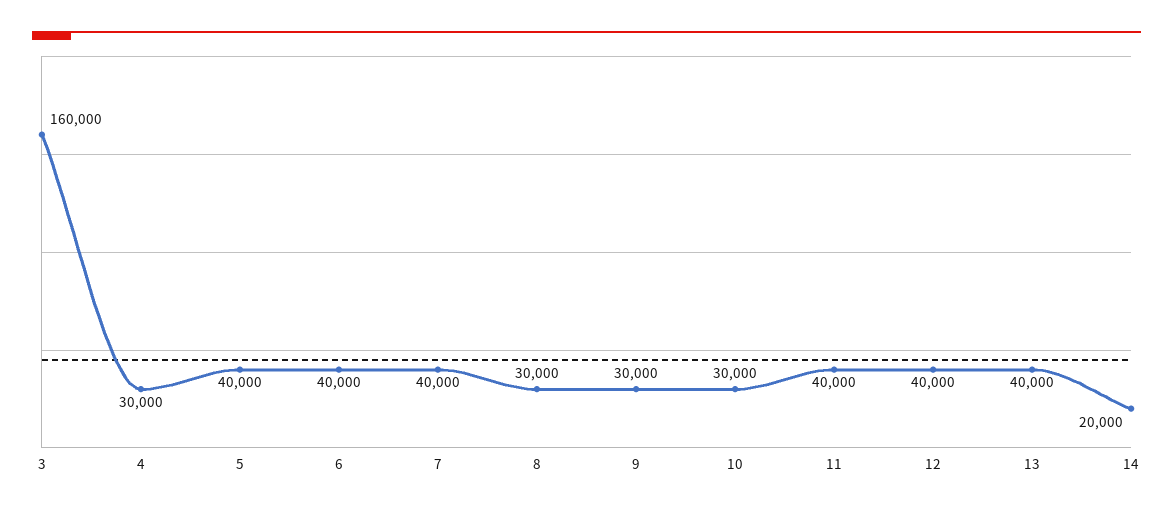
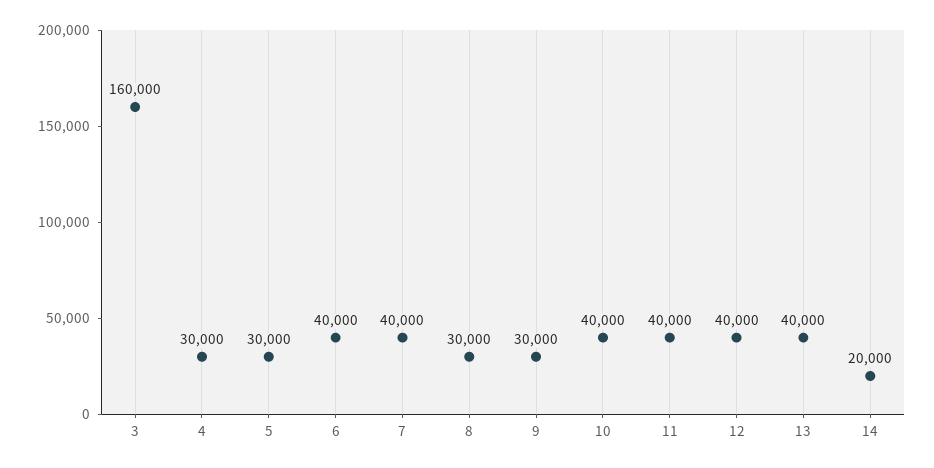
5: 40000 -> 30000
10: 30000 -> 40000

